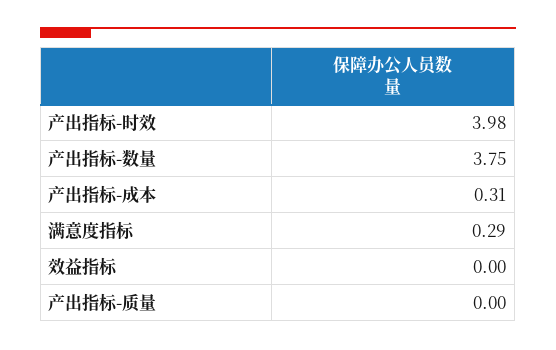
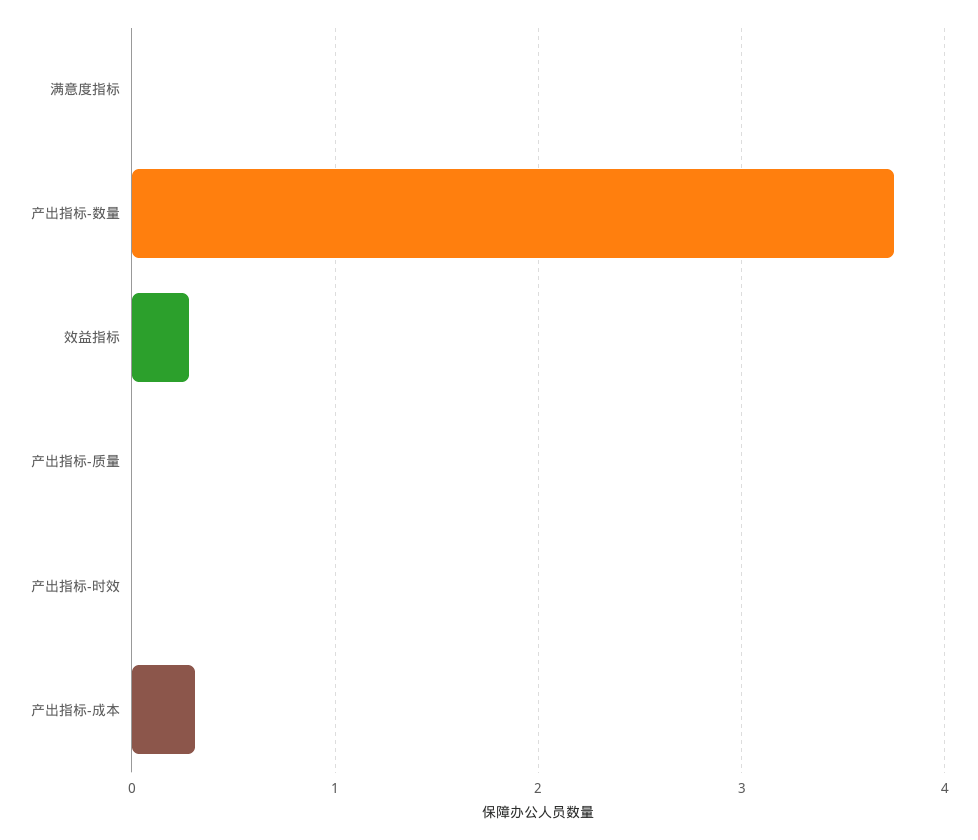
产出指标-时效: 3.98 -> 0
满意度指标: 0.29 -> 0
效益指标: 0 -> 0.3

